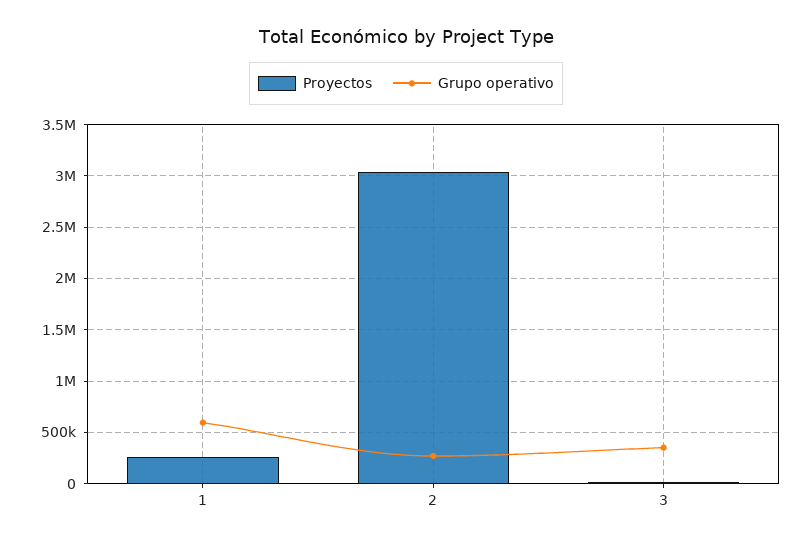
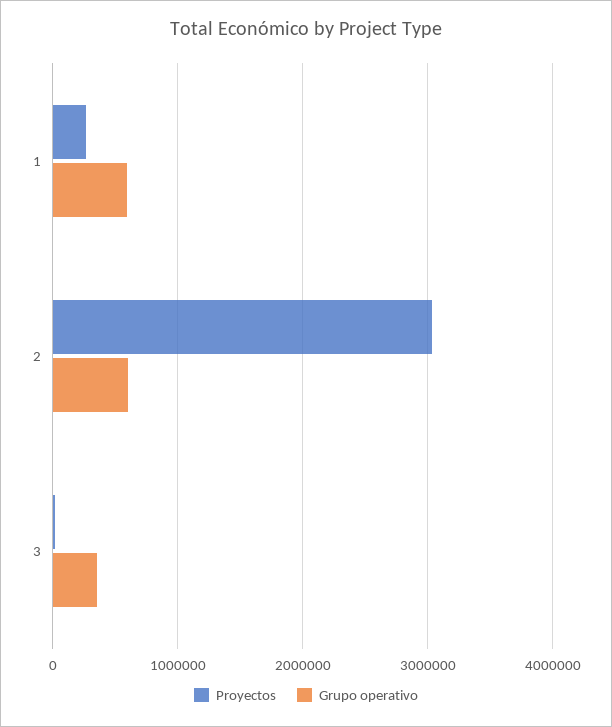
Grupo operativo, 2: 300000 -> 600000

